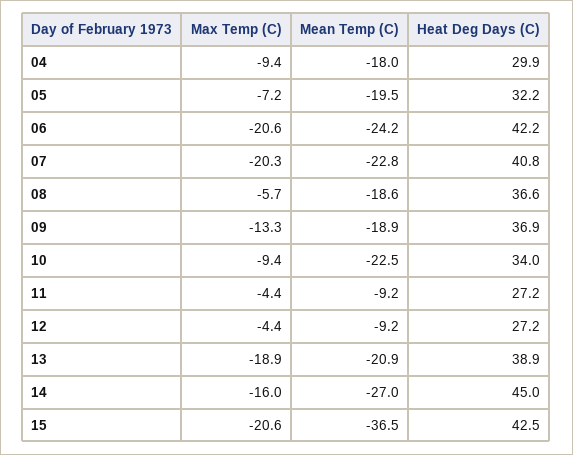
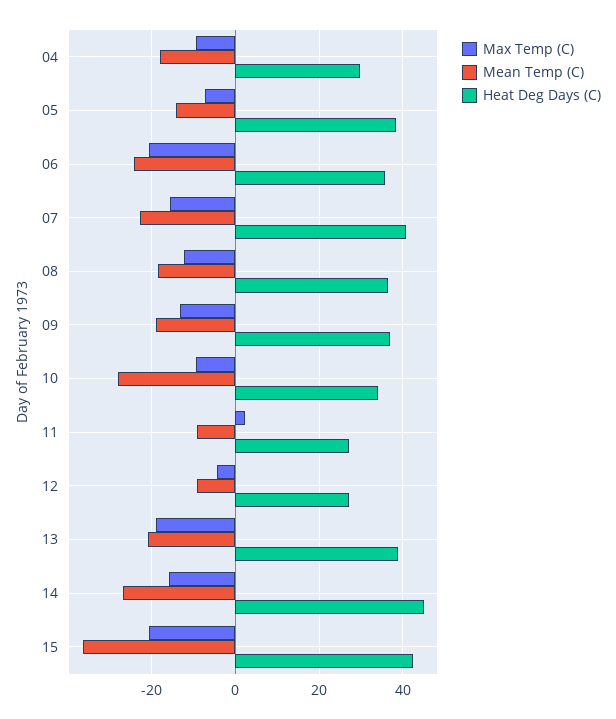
Mean Temp (C), 05: -19.5 -> -14
Heat Deg Days (C), 05: 32.2 -> 38
Heat Deg Days (C), 06: 42.2 -> 36
Max Temp (C), 07: -20.3 -> -16
Max Temp (C), 08: -5.7 -> -12
Mean Temp (C), 10: -22.5 -> -28
Max Temp (C), 11: -4.4 -> 2

